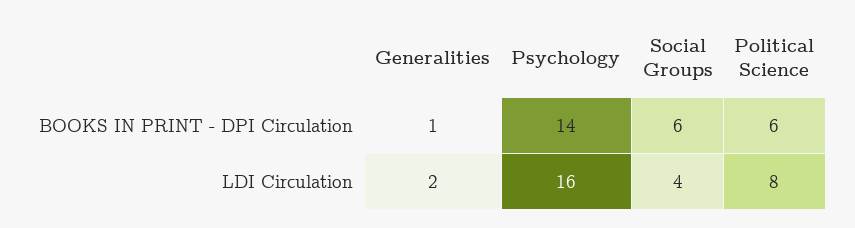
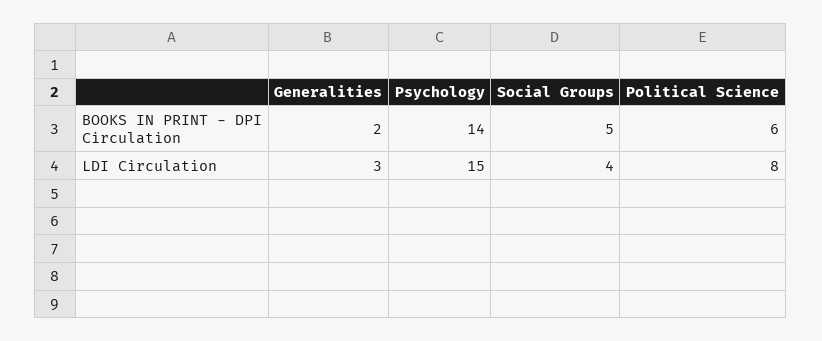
Generalities, BOOKS IN PRINT - DPI Circulation: 1 -> 2
Social Groups, BOOKS IN PRINT - DPI Circulation: 6 -> 5
Generalities, LDI Circulation: 2 -> 3
Psychology, LDI Circulation: 16 -> 15

